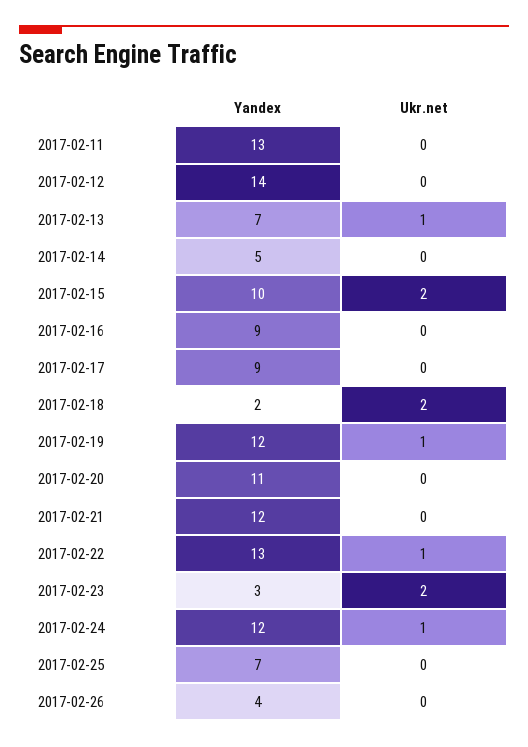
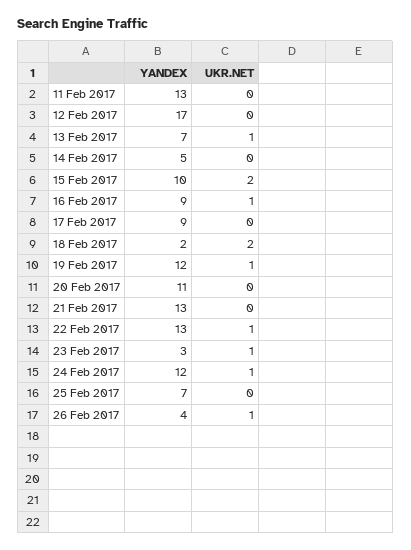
Yandex, 2017-02-12: 14 -> 17
Ukr.net, 2017-02-16: 0 -> 1
Yandex, 2017-02-21: 12 -> 13
Ukr.net, 2017-02-23: 2 -> 1
Ukr.net, 2017-02-26: 0 -> 1

